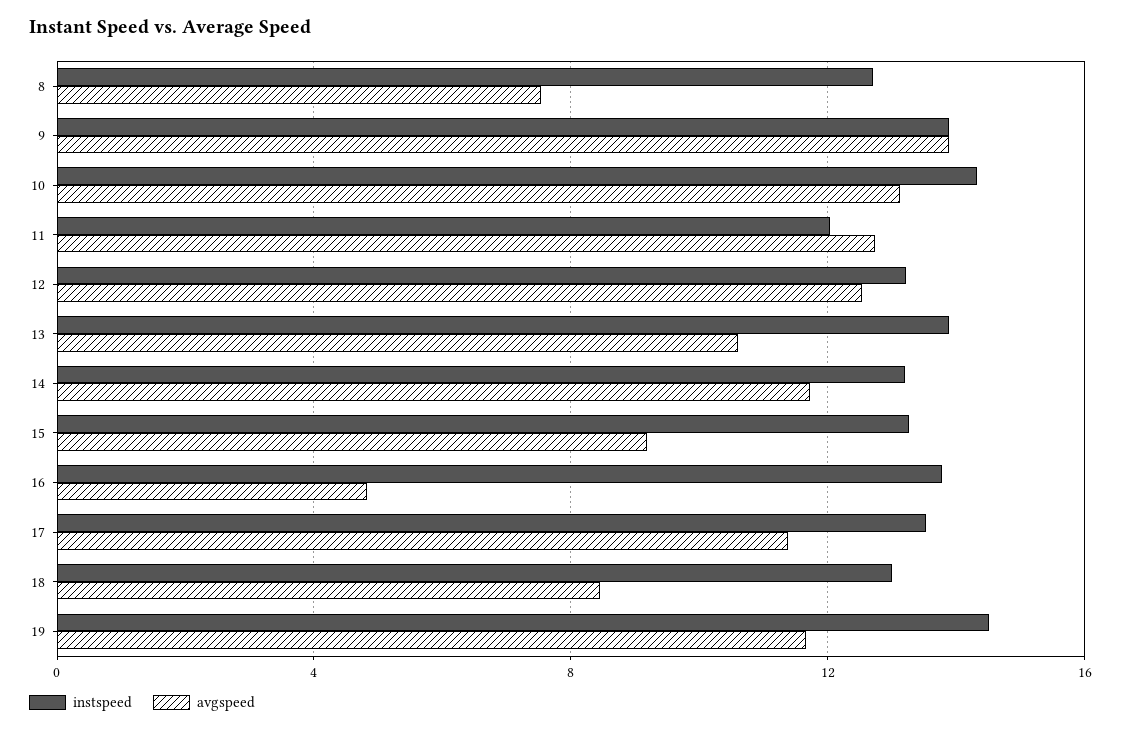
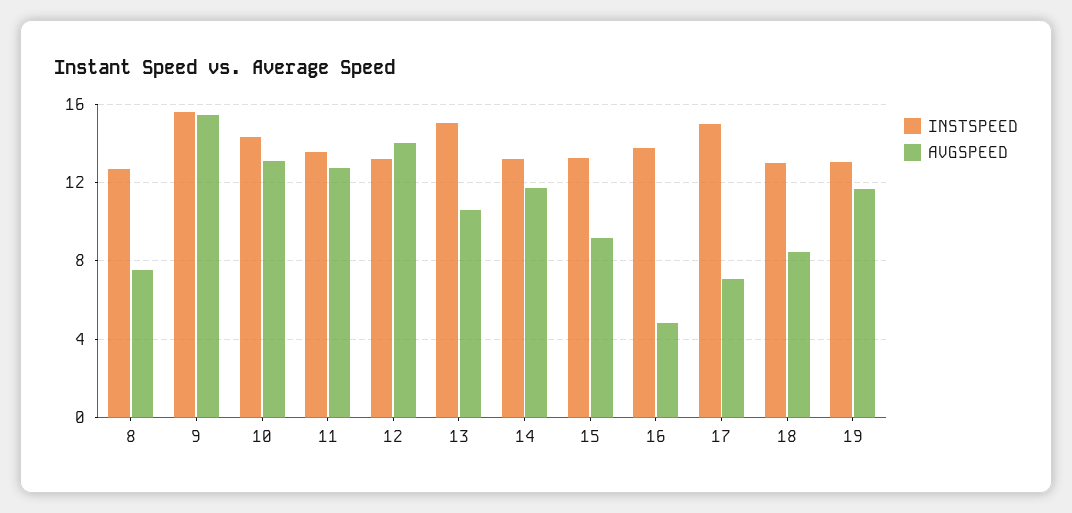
instspeed, 9: 14 -> 15.5
avgspeed, 9: 14 -> 15.5
instspeed, 11: 12 -> 13.5
avgspeed, 12: 12.5 -> 14
instspeed, 13: 14 -> 15
instspeed, 17: 13.5 -> 15
avgspeed, 17: 11.5 -> 7
instspeed, 19: 14.5 -> 13

